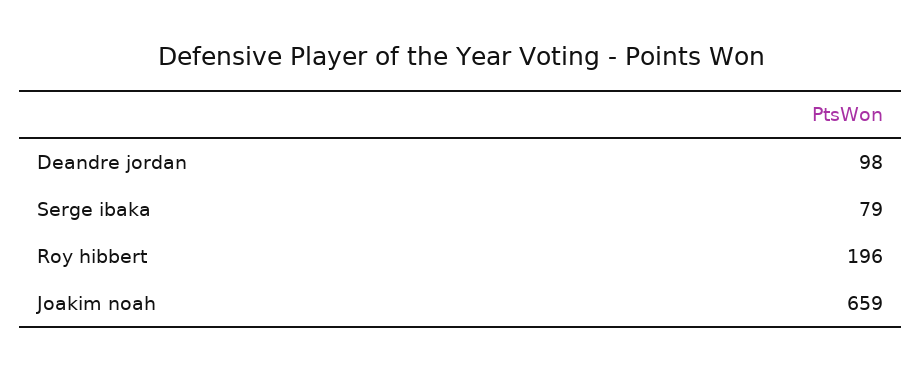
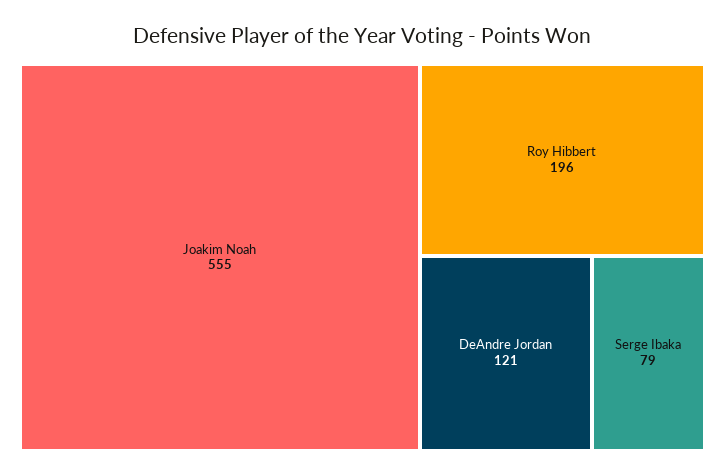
Deandre jordan: 98 -> 121
Joakim noah: 659 -> 555

